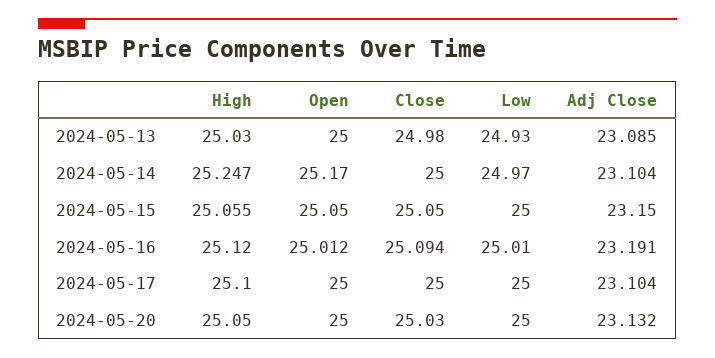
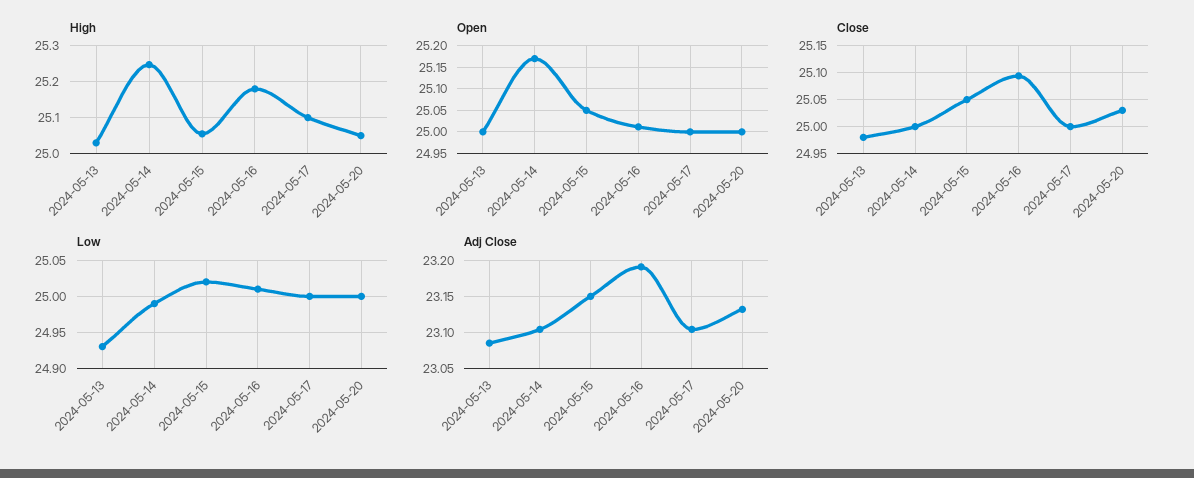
Low, 2024-05-14: 24.97 -> 24.99
Low, 2024-05-15: 25 -> 25.02
High, 2024-05-16: 25.12 -> 25.18

